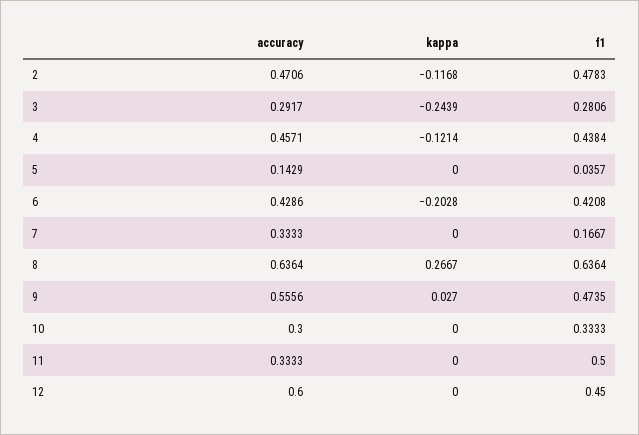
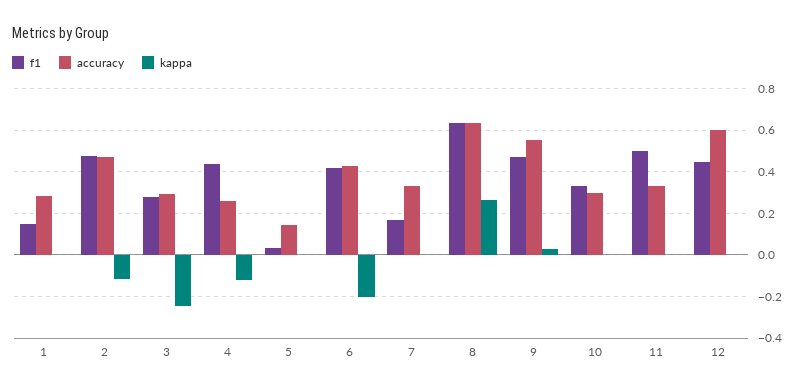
accuracy, 4: 0.4571 -> 0.25
f1, 1: none -> 0.15
accuracy, 1: none -> 0.3
kappa, 1: none -> 0

